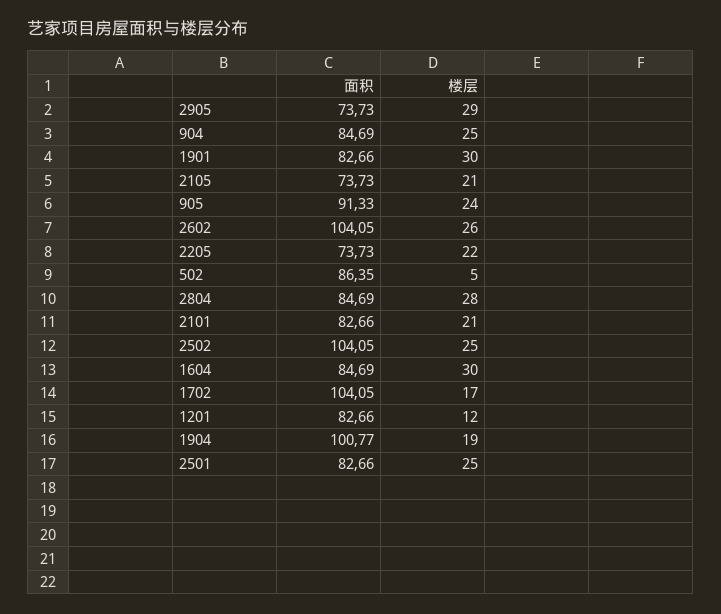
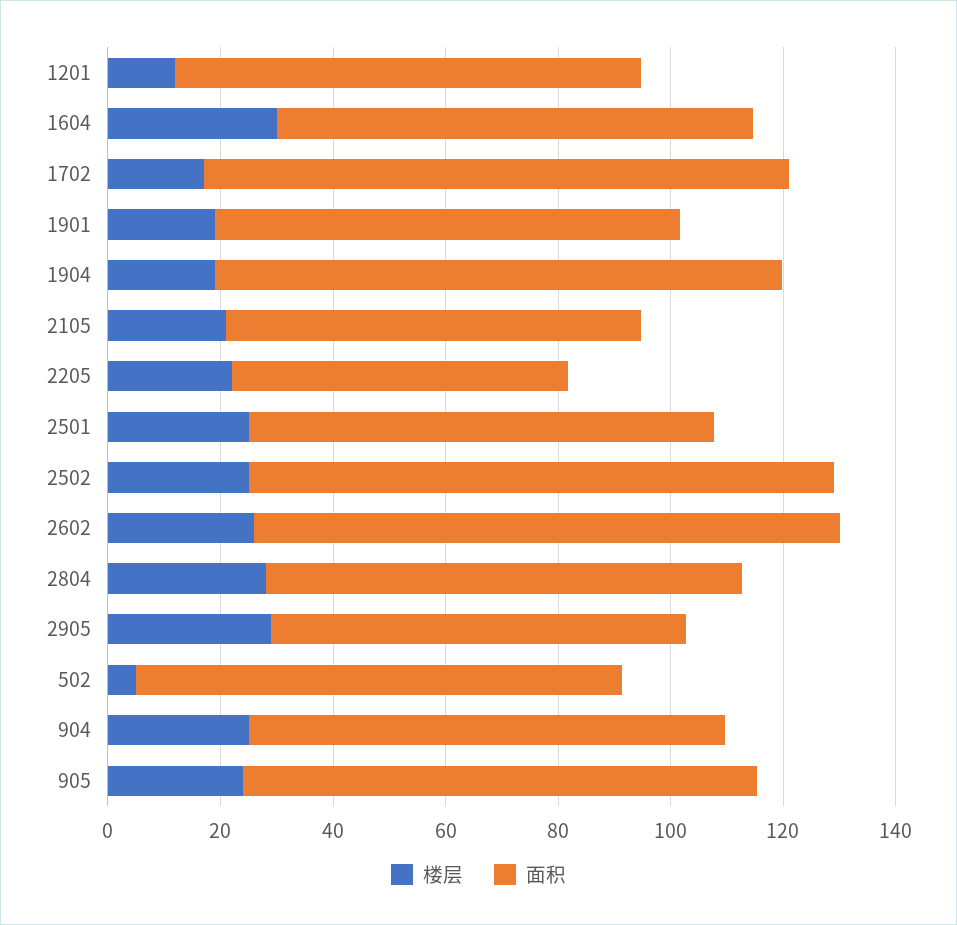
楼层, 1901: 30 -> 20
面积, 2205: 73.73 -> 60
面积, 2101: 82.66 -> none
楼层, 2101: 21 -> none

